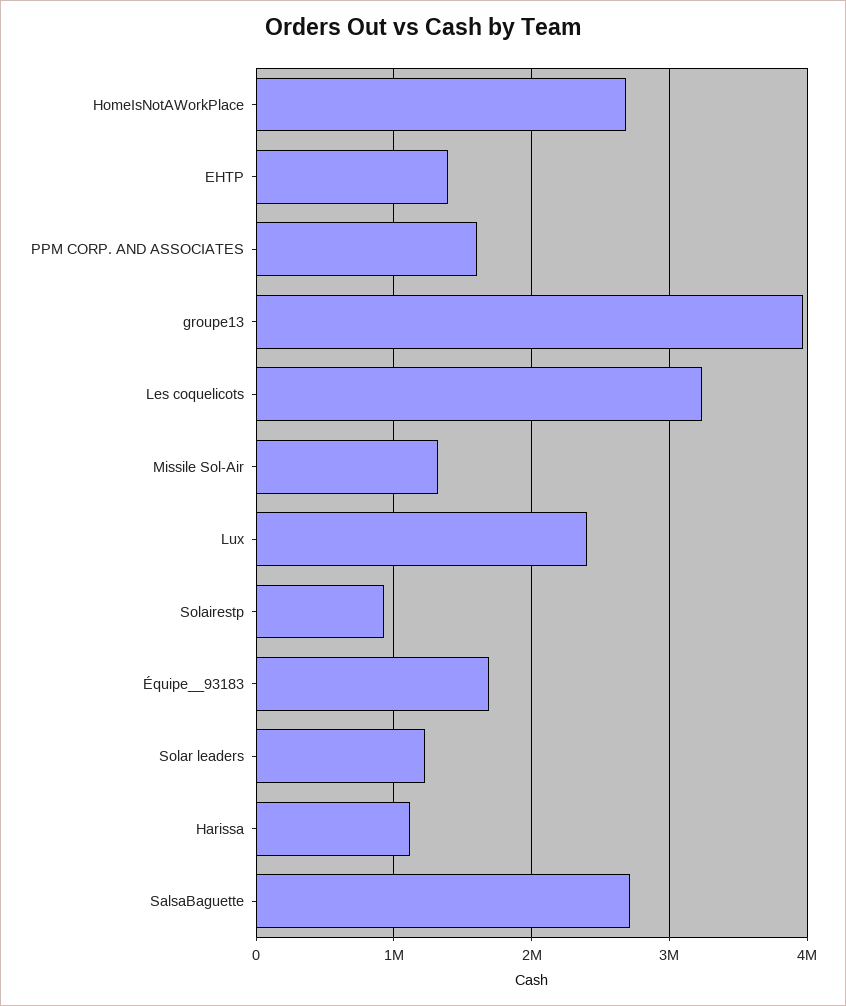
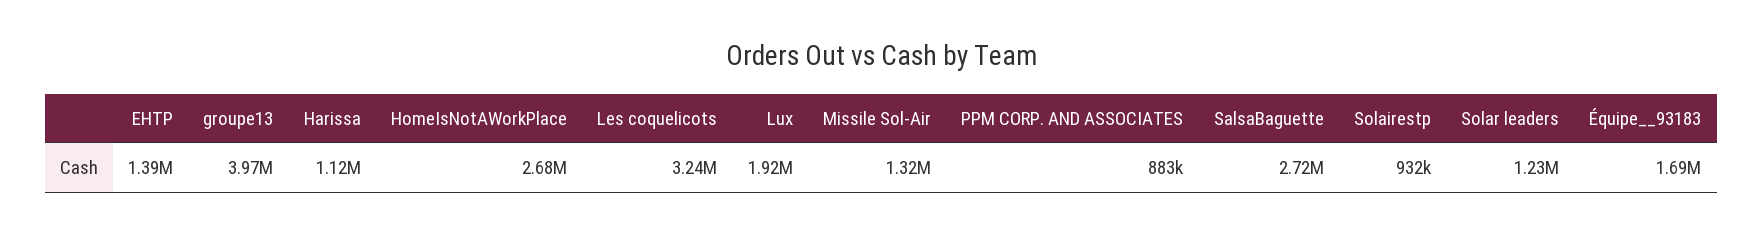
PPM CORP. AND ASSOCIATES: 1600000 -> 883000
Lux: 2400000 -> 1920000

